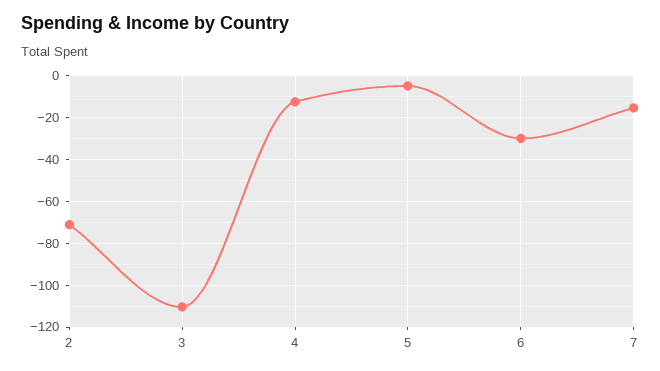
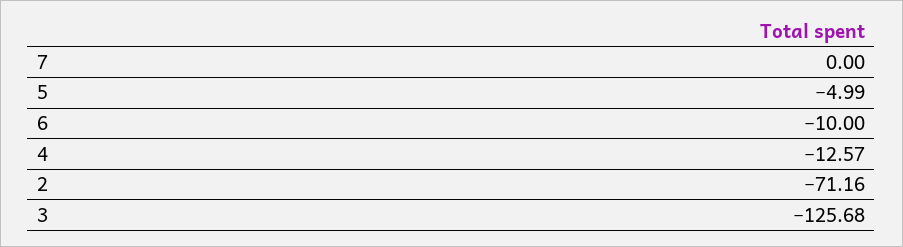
3: -110 -> -125.68
6: -30 -> -10
7: -15 -> 0

